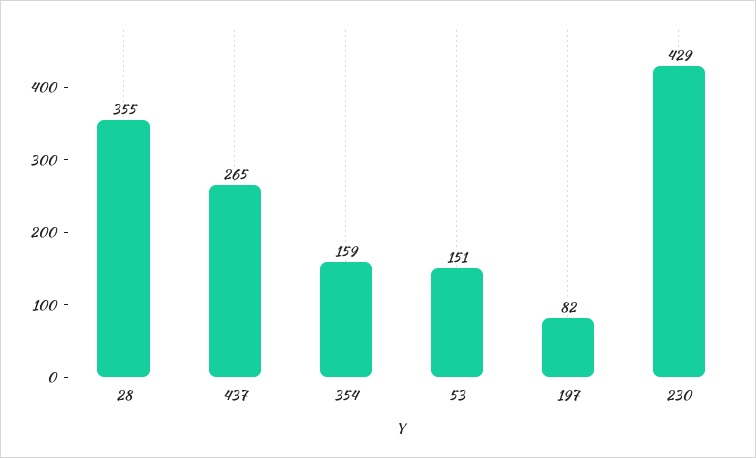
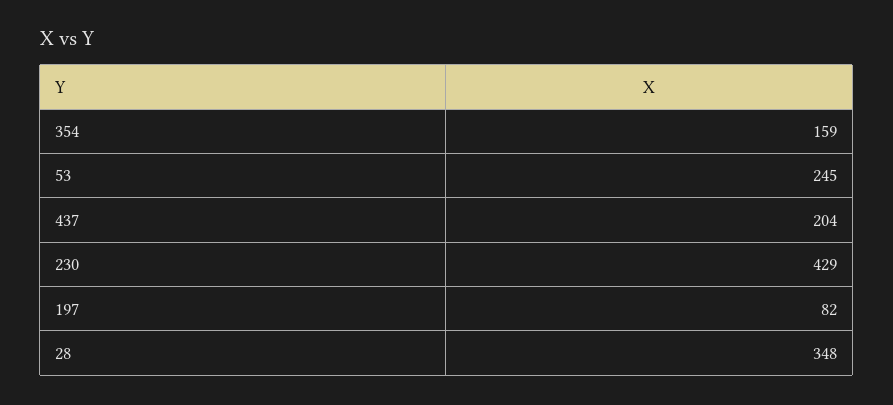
28: 355 -> 348
437: 265 -> 204
53: 151 -> 245

